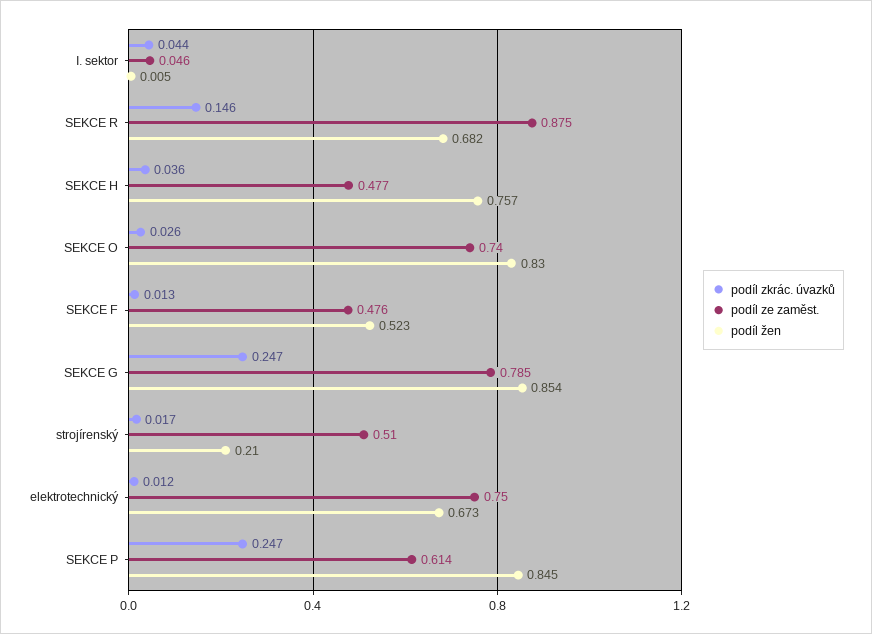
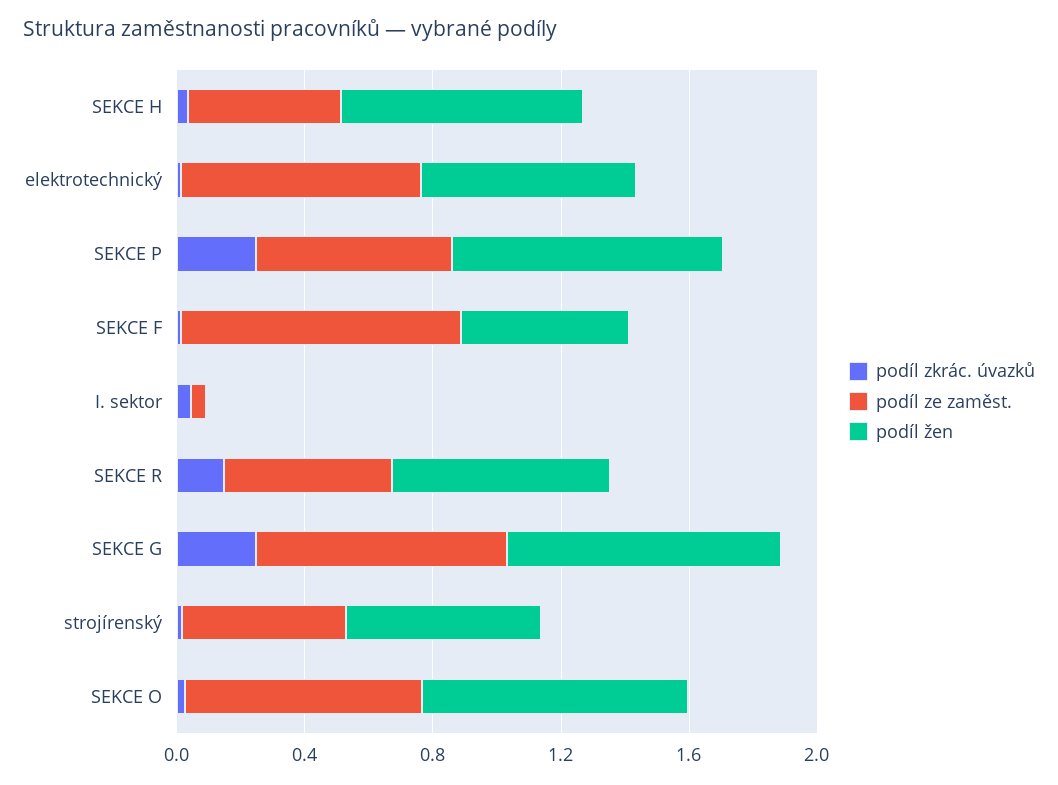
podíl ze zaměst., SEKCE R: 0.875 -> 0.5
podíl ze zaměst., SEKCE F: 0.476 -> 0.9
podíl žen, strojírenský: 0.21 -> 0.6

